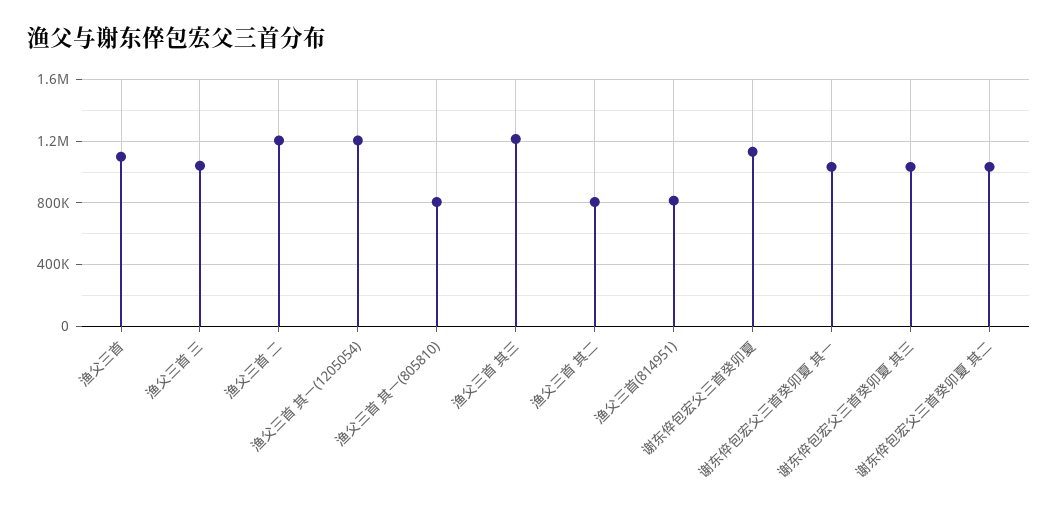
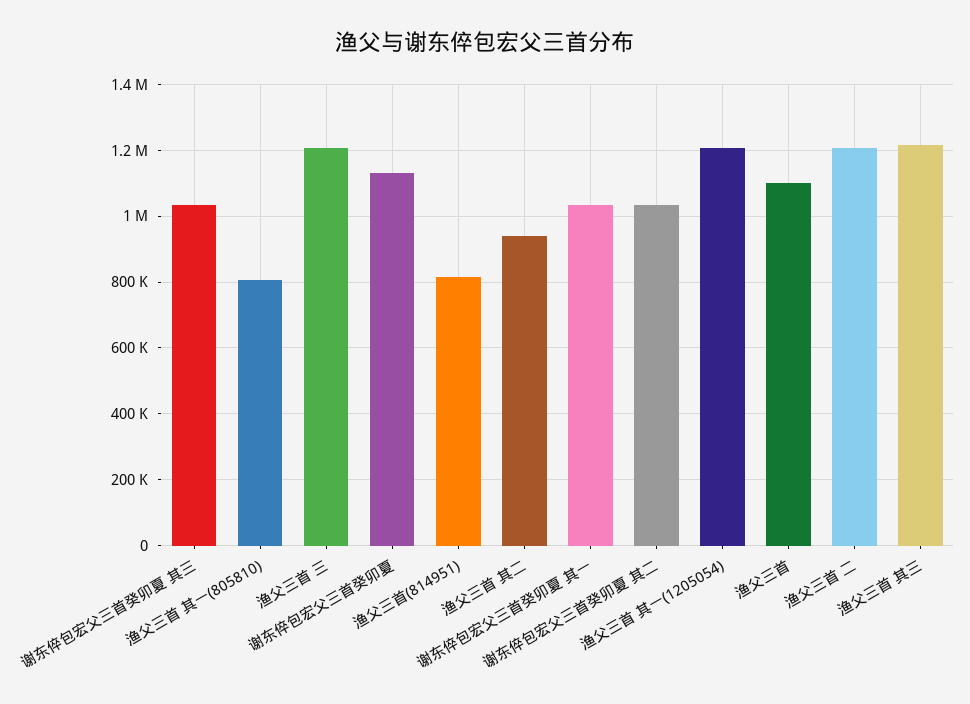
渔父三首 三: 1050000 -> 1200000
渔父三首 其二: 800000 -> 940000

